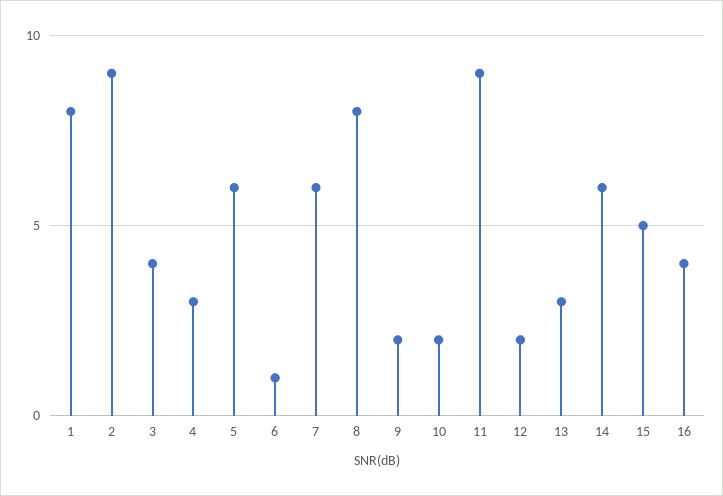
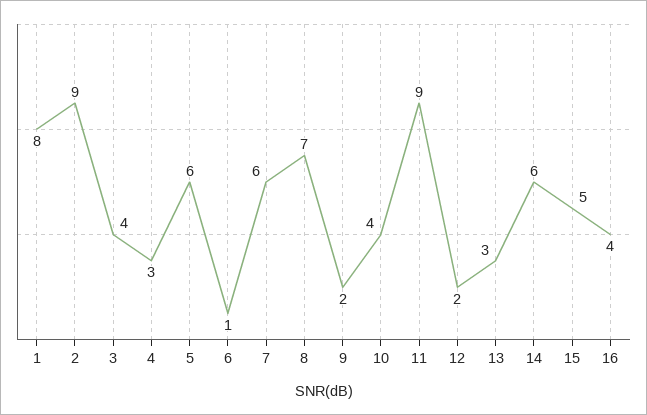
8: 8 -> 7
10: 2 -> 4

